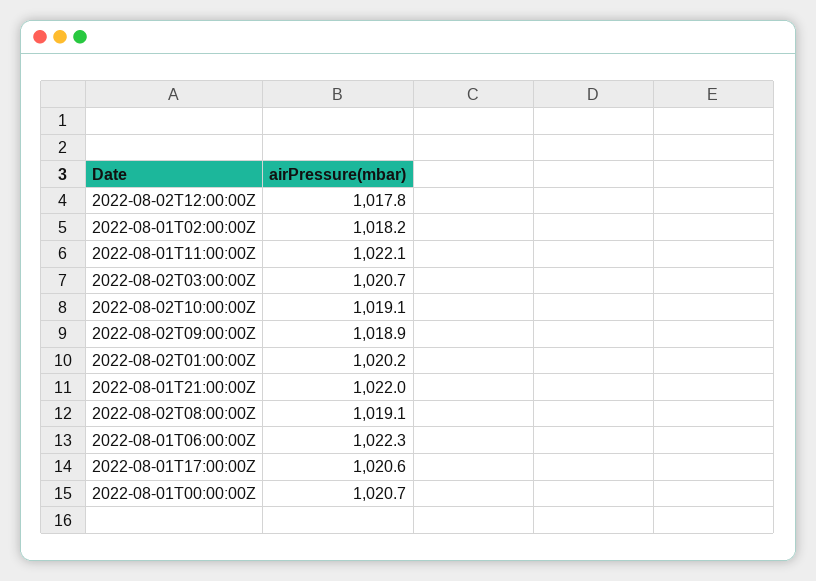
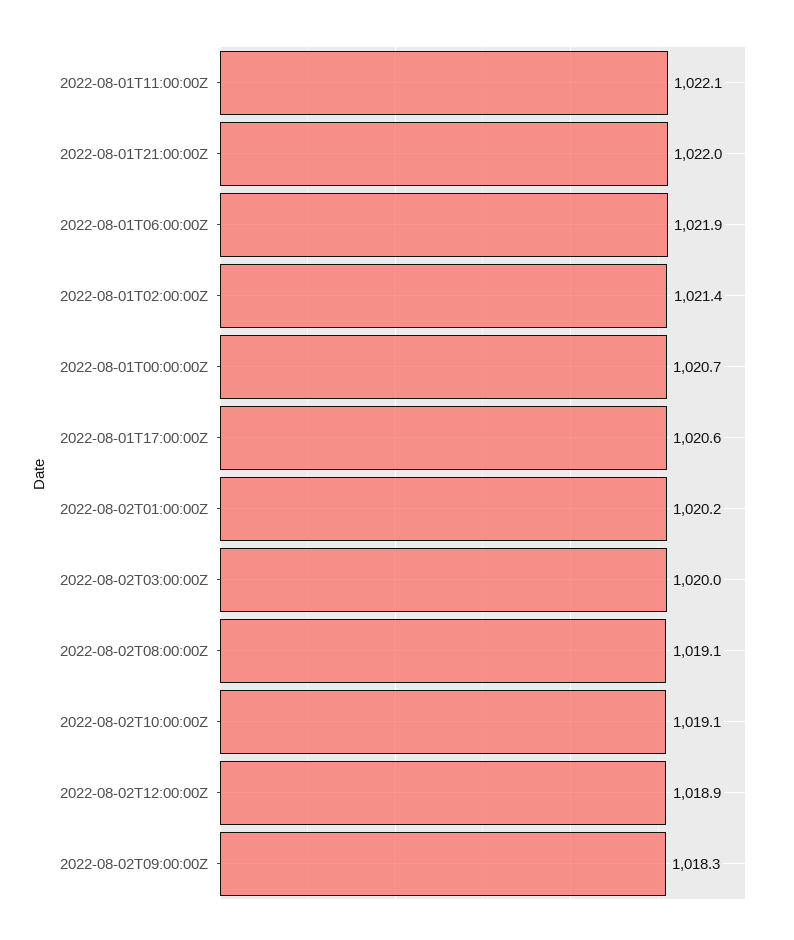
2022-08-02T12:00:00Z: 1017.8 -> 1018.9
2022-08-01T02:00:00Z: 1018.2 -> 1021.4
2022-08-02T03:00:00Z: 1020.7 -> 1020
2022-08-02T09:00:00Z: 1018.9 -> 1018.3
2022-08-01T06:00:00Z: 1022.3 -> 1021.9

